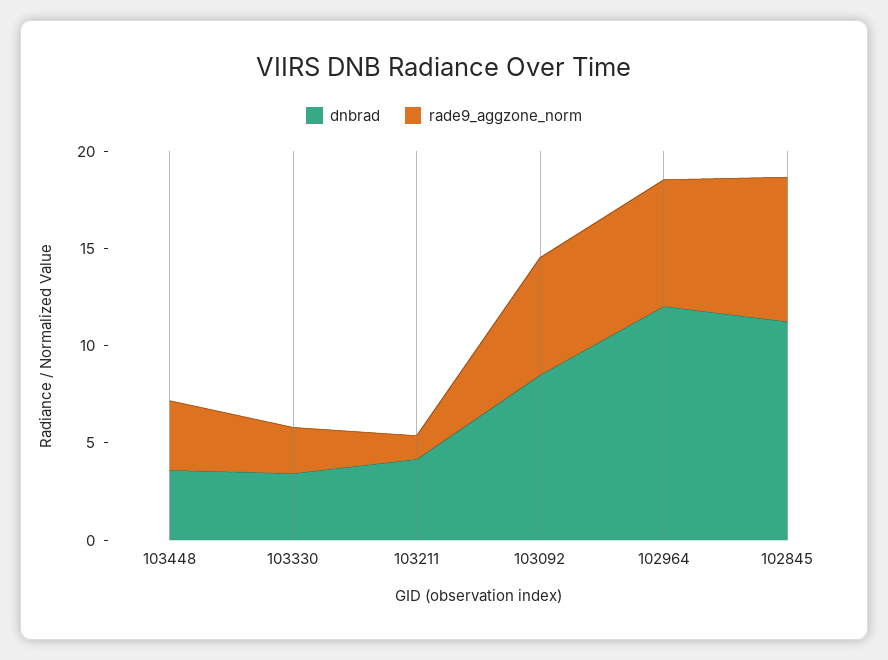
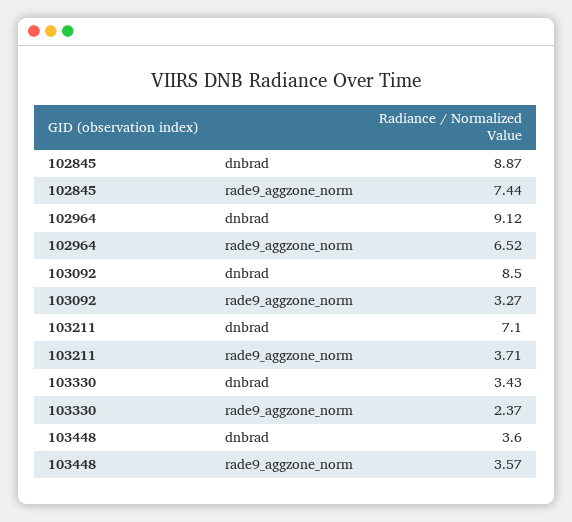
dnbrad, 103211: 4 -> 7.1
rade9_aggzone_norm, 103211: 1 -> 3.71
rade9_aggzone_norm, 103092: 6 -> 3.27
dnbrad, 102964: 12 -> 9.12
dnbrad, 102845: 11 -> 8.87

